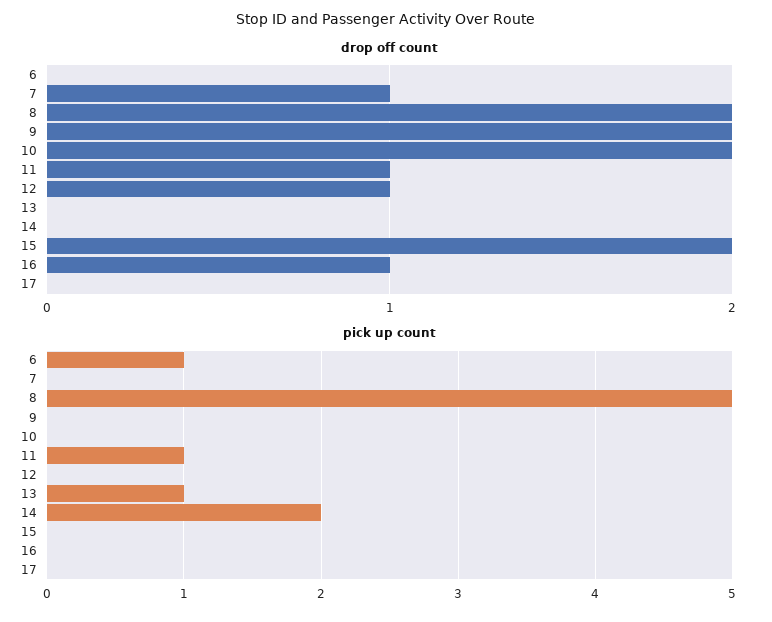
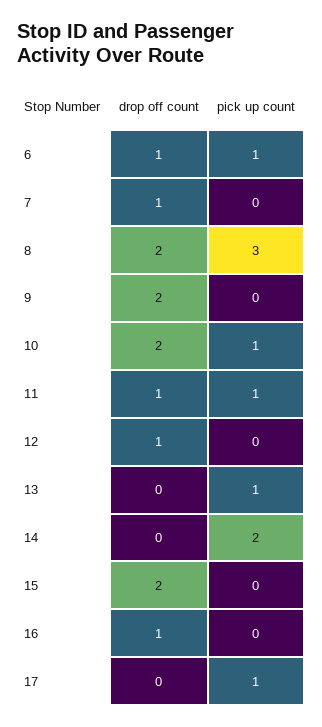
drop off count, 6: 0 -> 1
pick up count, 8: 5 -> 3
pick up count, 10: 0 -> 1
pick up count, 17: 0 -> 1

